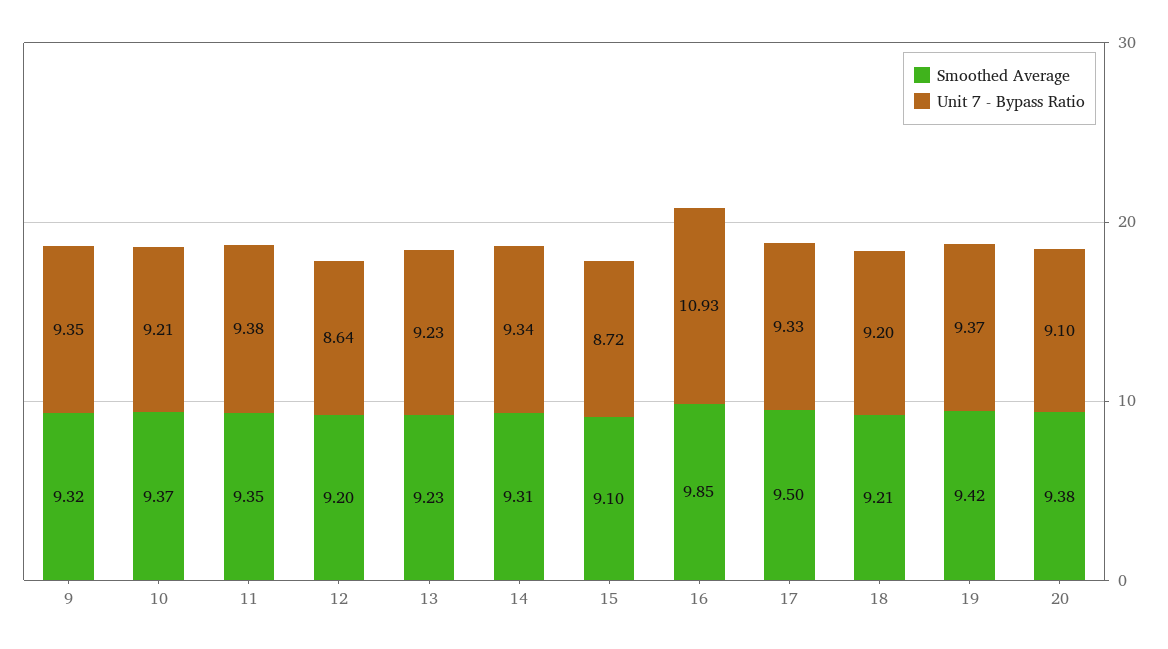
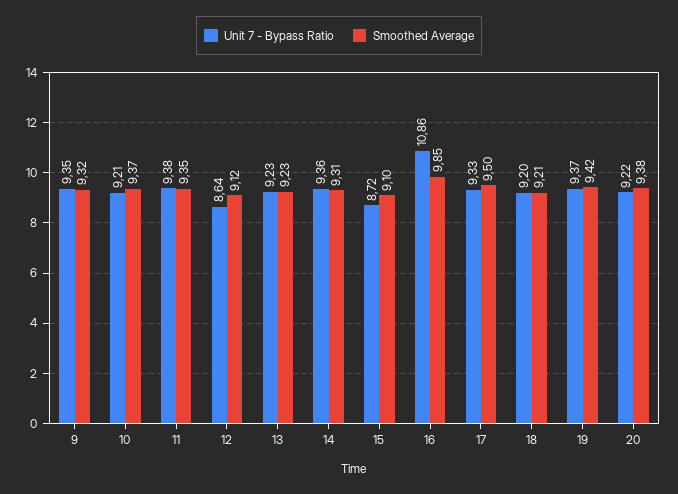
Smoothed Average, 12: 9.2 -> 9.12
Unit 7 - Bypass Ratio, 14: 9.34 -> 9.36
Unit 7 - Bypass Ratio, 16: 10.93 -> 10.86
Unit 7 - Bypass Ratio, 20: 9.1 -> 9.22

